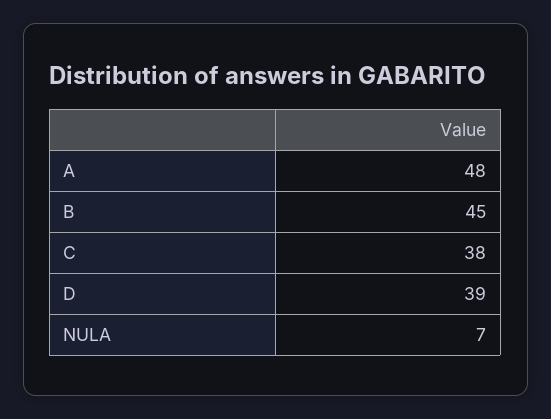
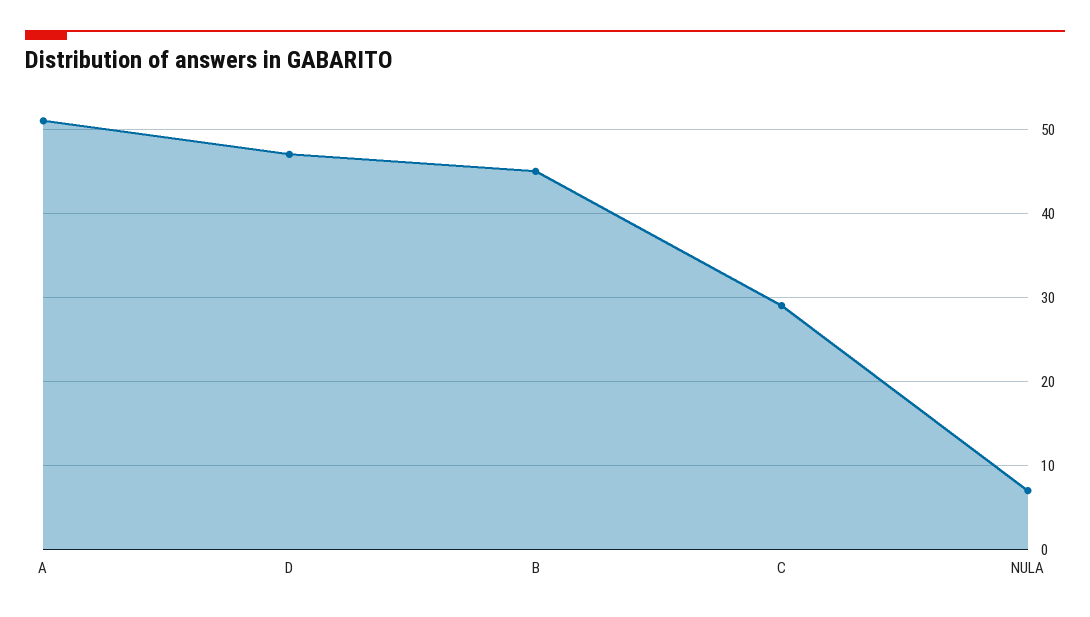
A: 48 -> 51
C: 38 -> 29
D: 39 -> 47

